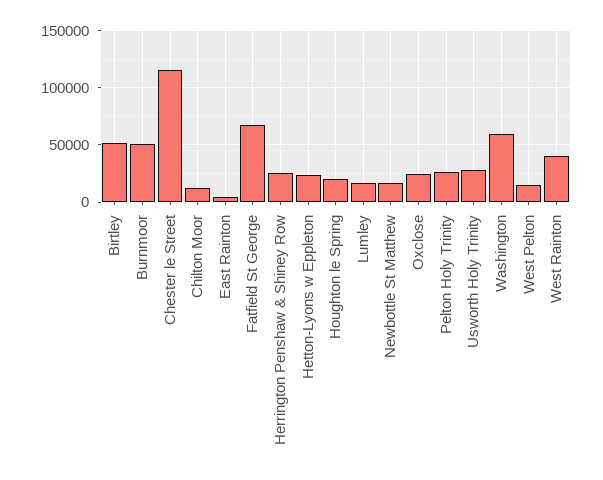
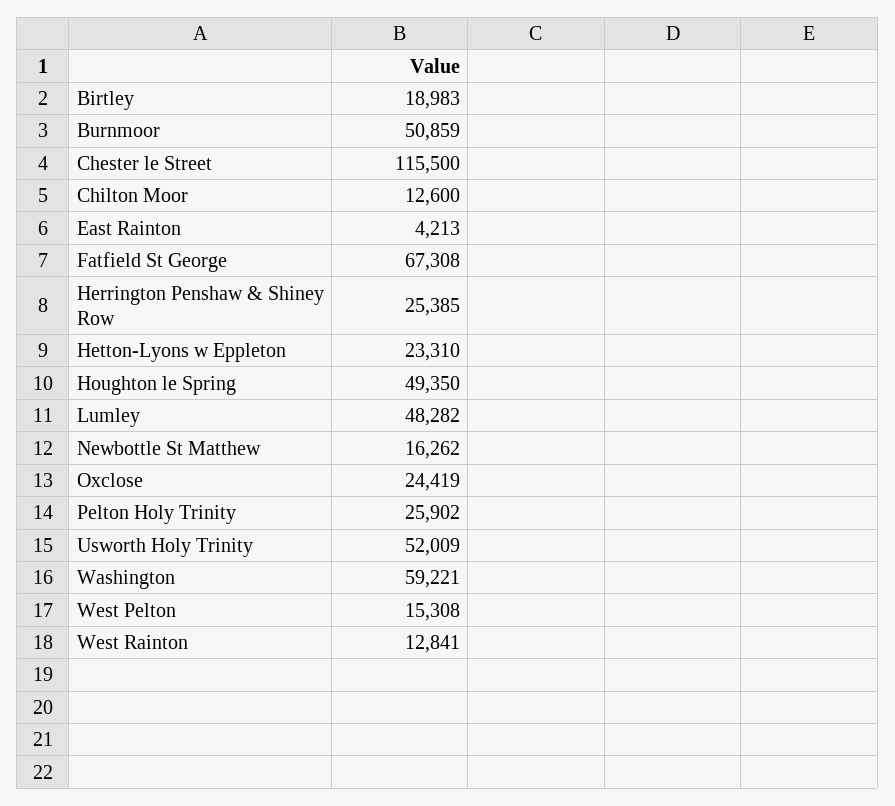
Birtley: 50000 -> 18983
Houghton le Spring: 20000 -> 49350
Lumley: 20000 -> 48282
Usworth Holy Trinity: 30000 -> 52009
West Rainton: 40000 -> 12841

